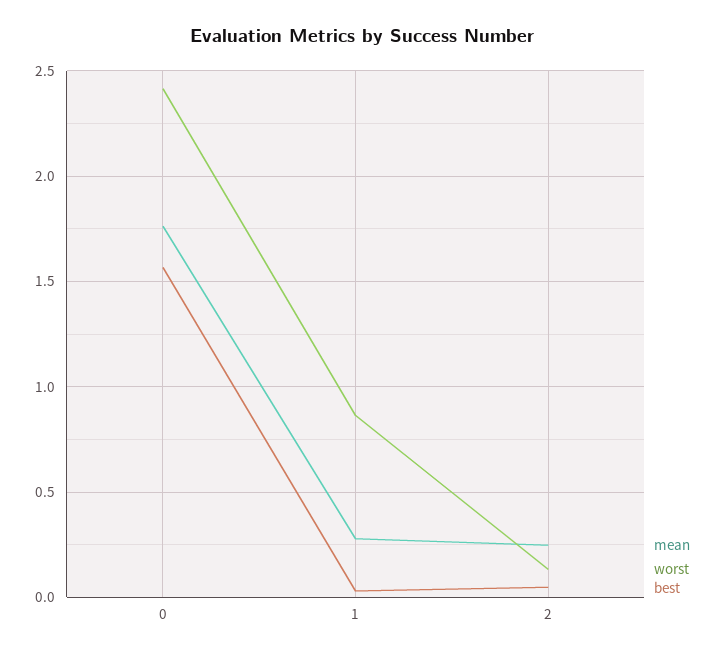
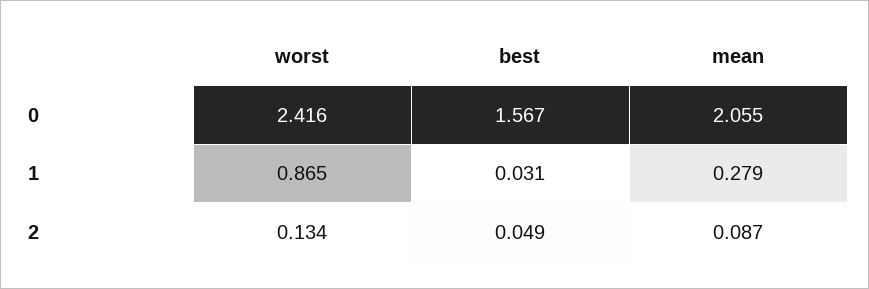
mean, 0: 1.75 -> 2.055
mean, 2: 0.25 -> 0.087

